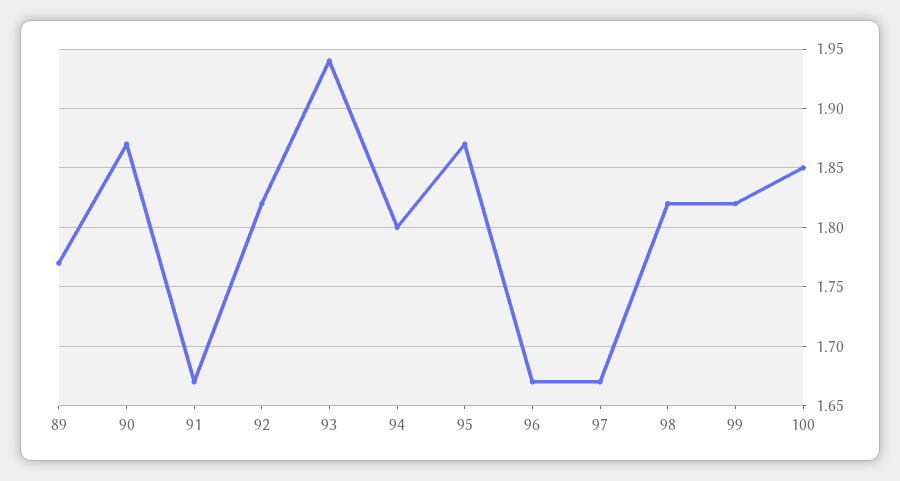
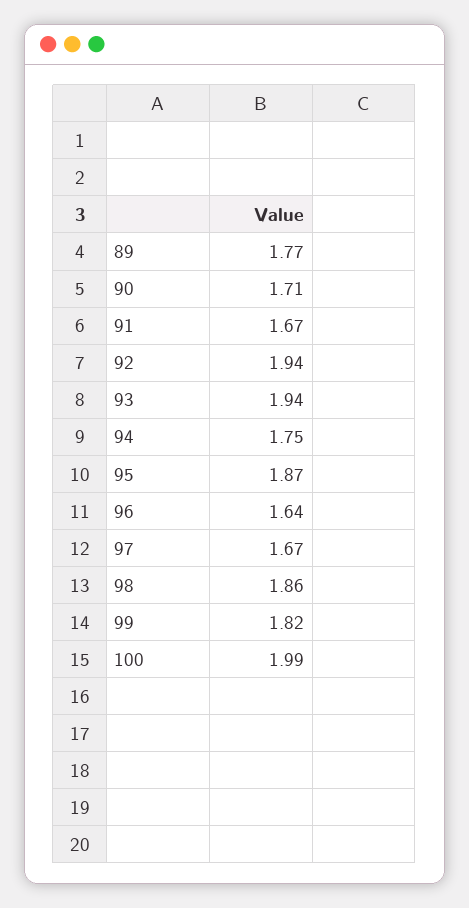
90: 1.87 -> 1.71
92: 1.82 -> 1.94
94: 1.8 -> 1.75
96: 1.67 -> 1.64
98: 1.82 -> 1.86
100: 1.85 -> 1.99

